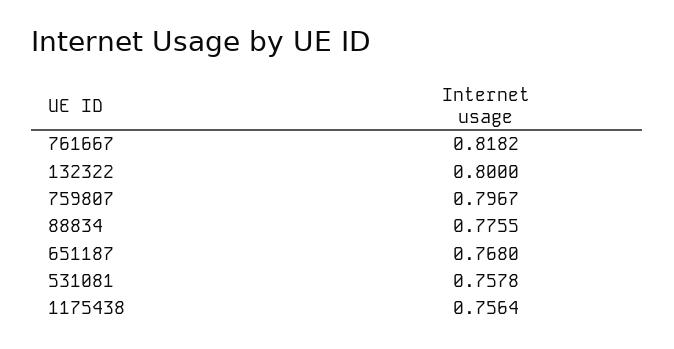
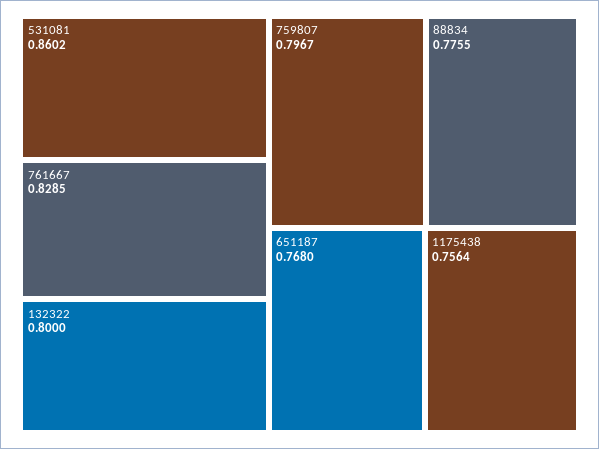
761667: 0.8182 -> 0.8285
531081: 0.7578 -> 0.8602

